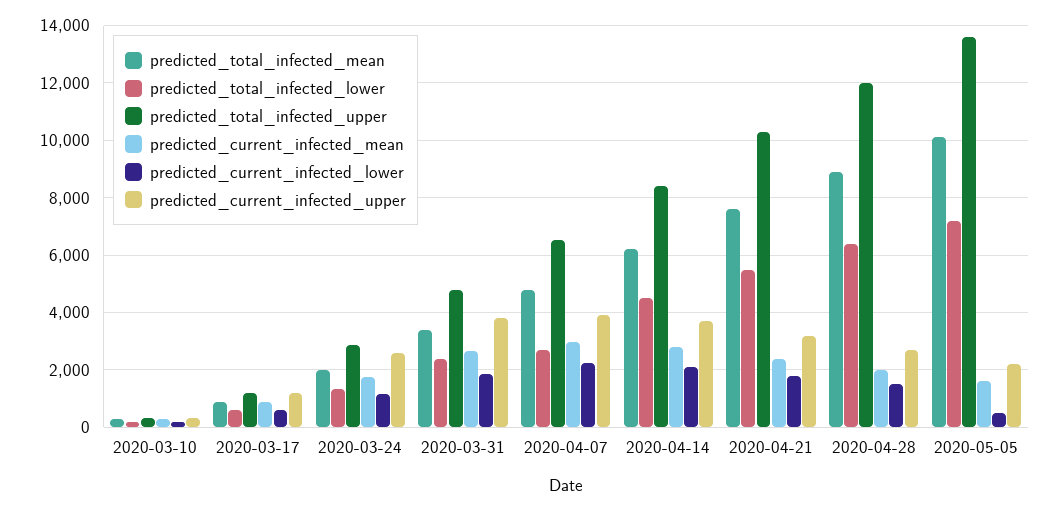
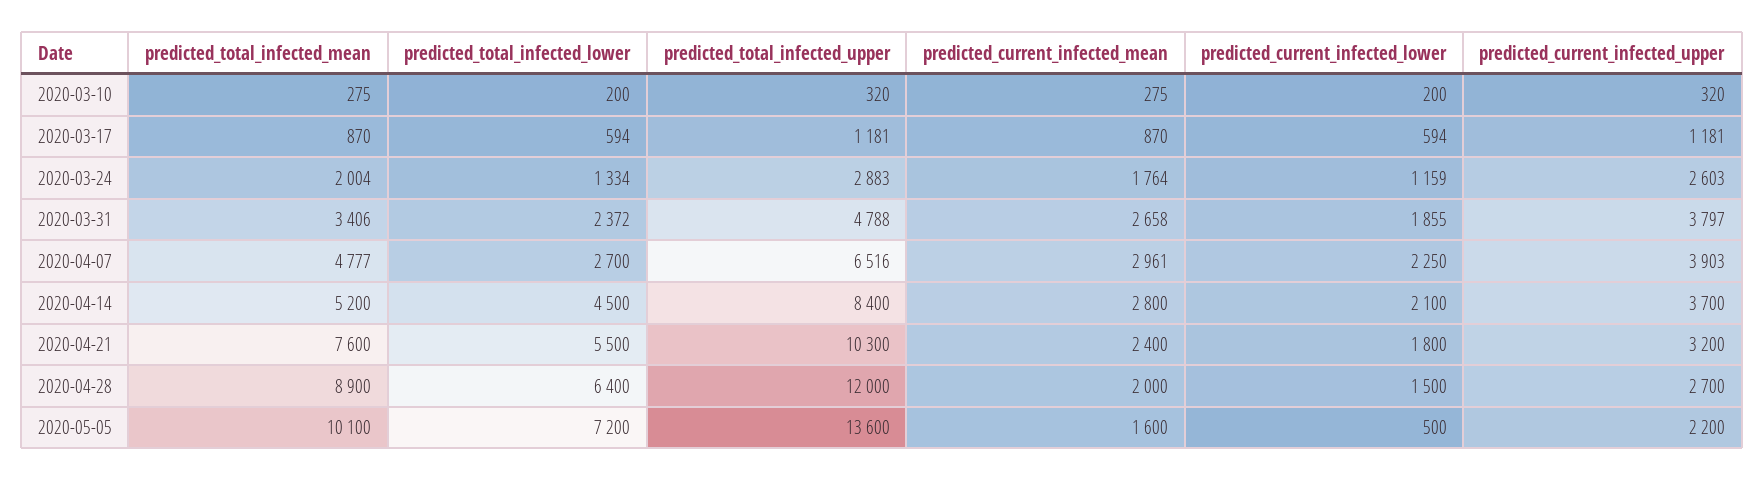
predicted_total_infected_mean, 2020-04-14: 6250 -> 5200

